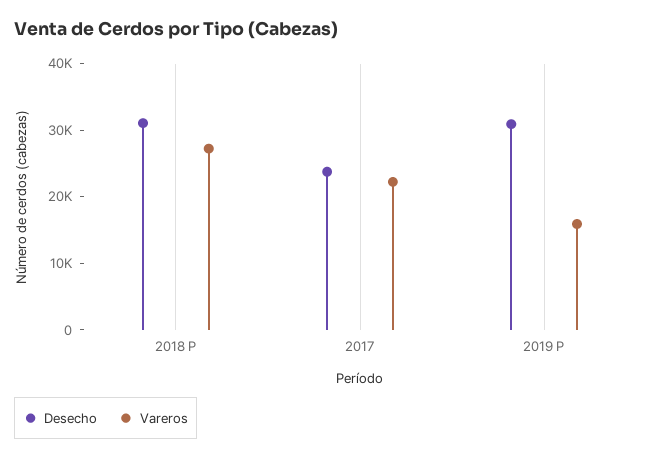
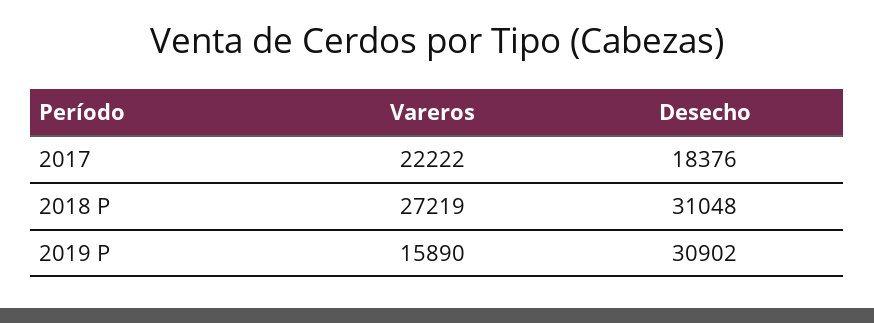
Desecho, 2017: 24000 -> 18376

